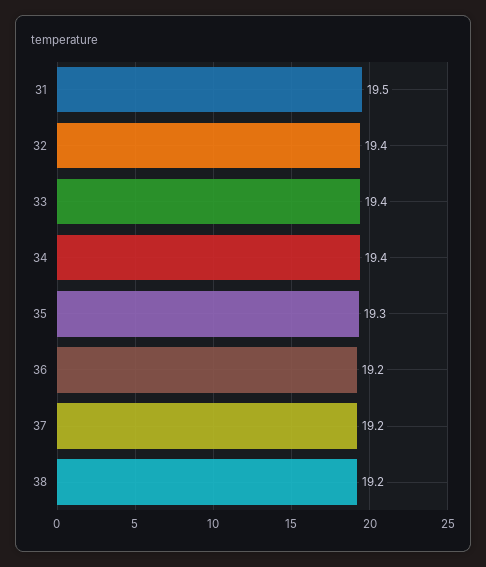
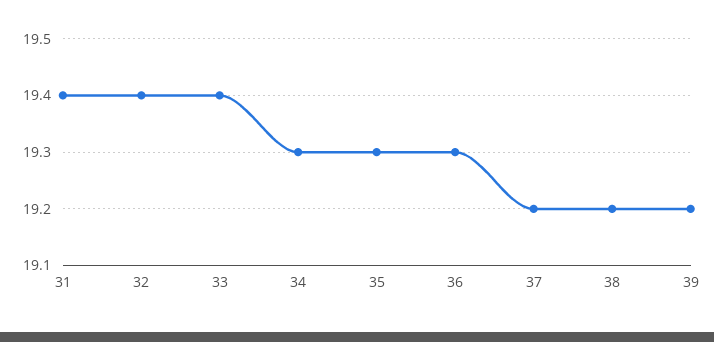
31: 19.5 -> 19.4
34: 19.4 -> 19.3
36: 19.2 -> 19.3
39: none -> 19.2

